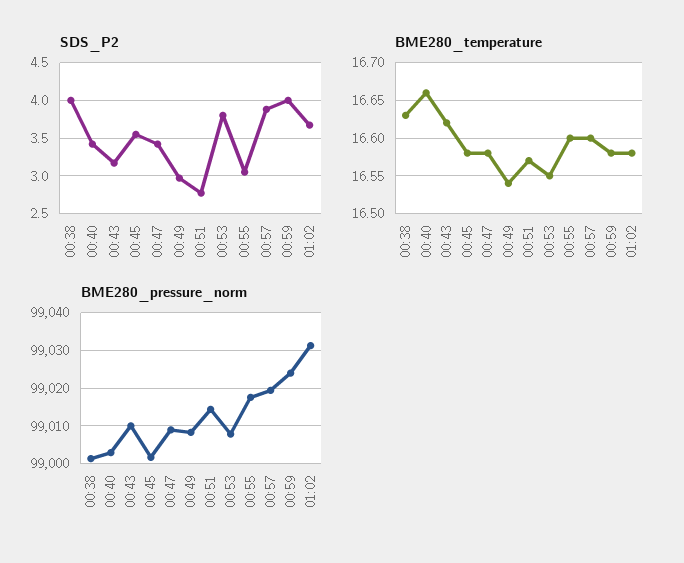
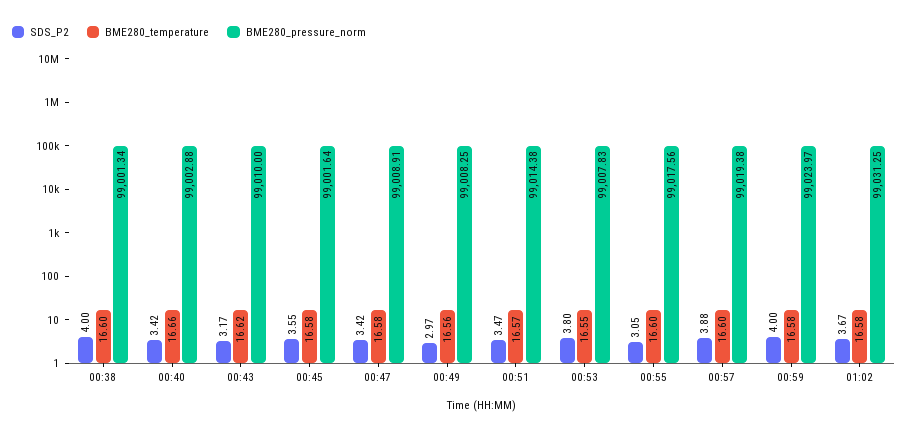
SDS_P2, 00:51: 2.8 -> 3.47
BME280_temperature, 00:38: 16.63 -> 16.6
BME280_temperature, 00:49: 16.54 -> 16.56

